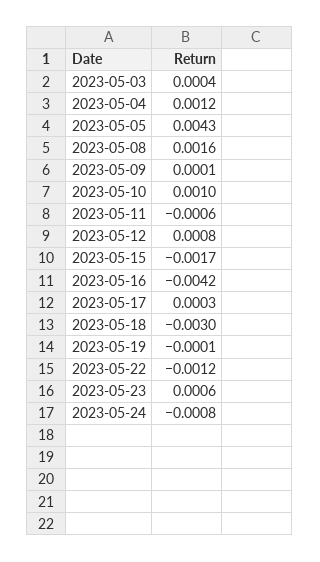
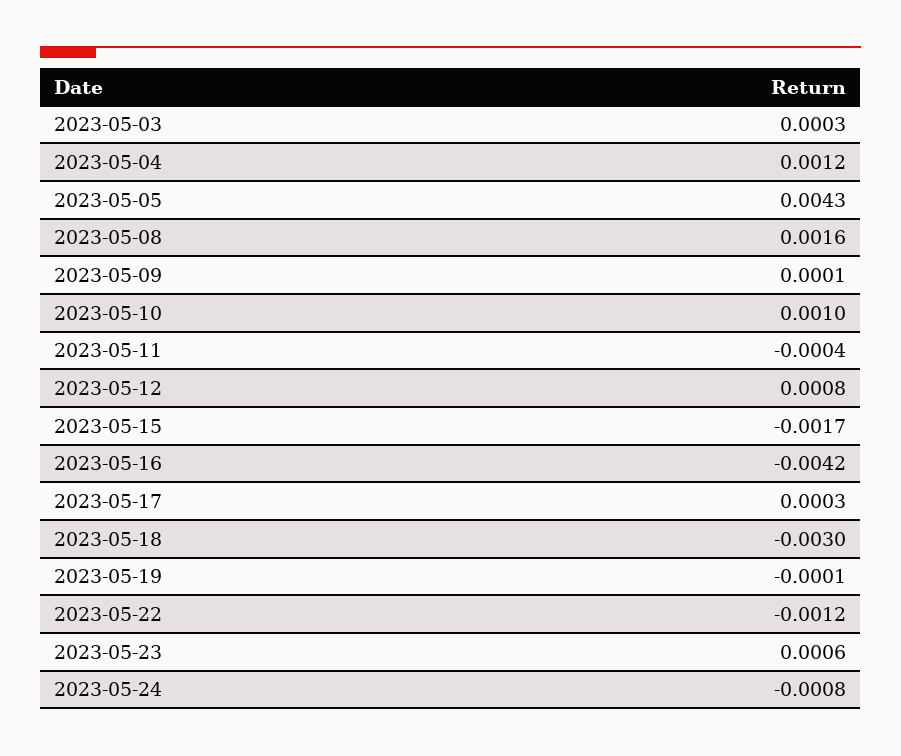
2023-05-03: 0.0004 -> 0.0003
2023-05-11: -0.0006 -> -0.0004

